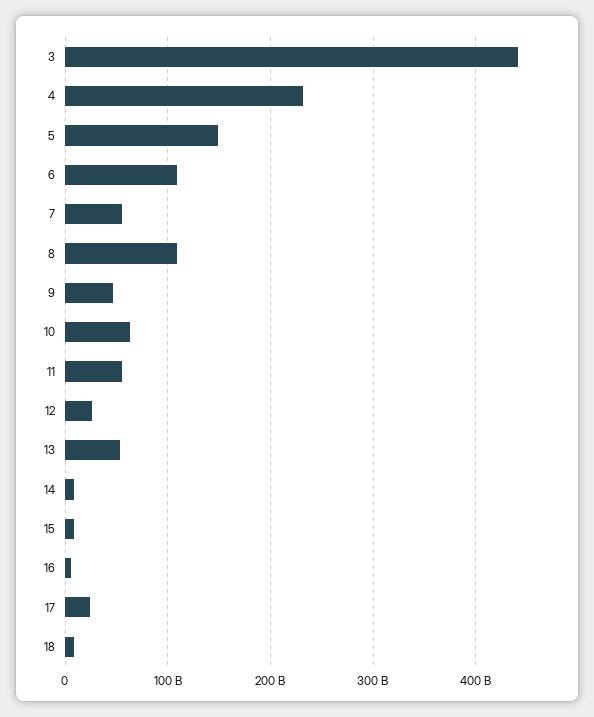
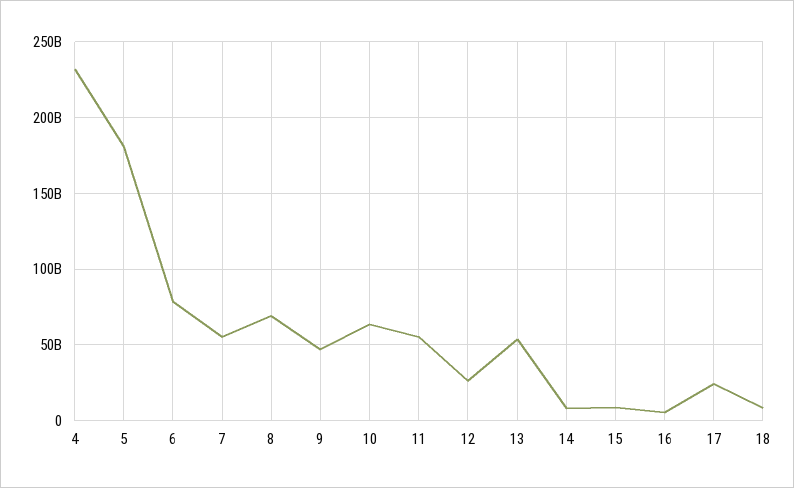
3: 440000000000 -> none
5: 150000000000 -> 180000000000
6: 110000000000 -> 80000000000
8: 110000000000 -> 70000000000

